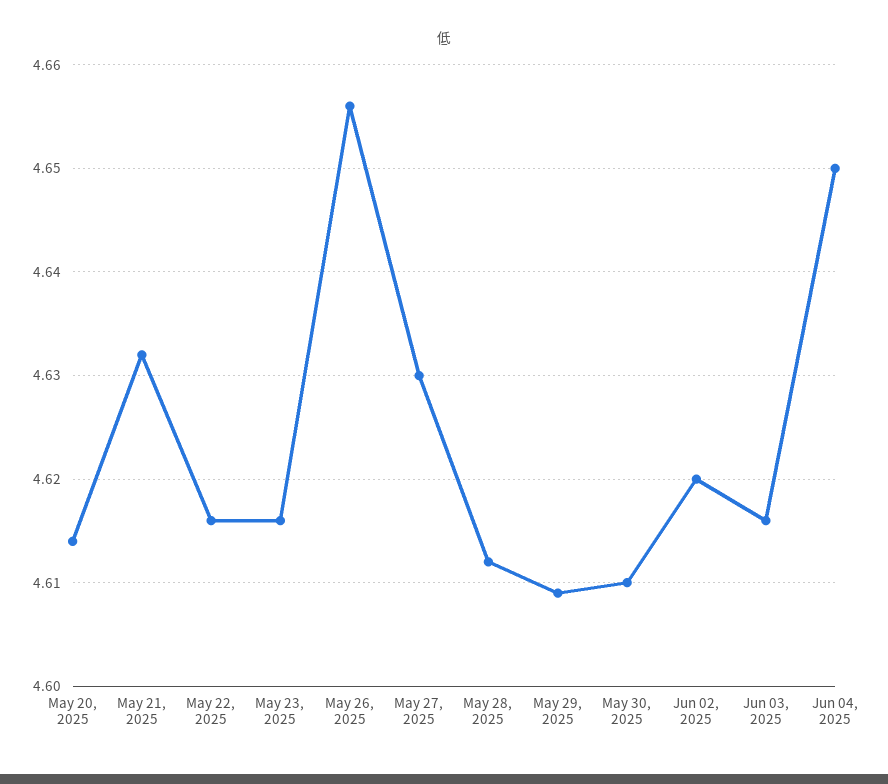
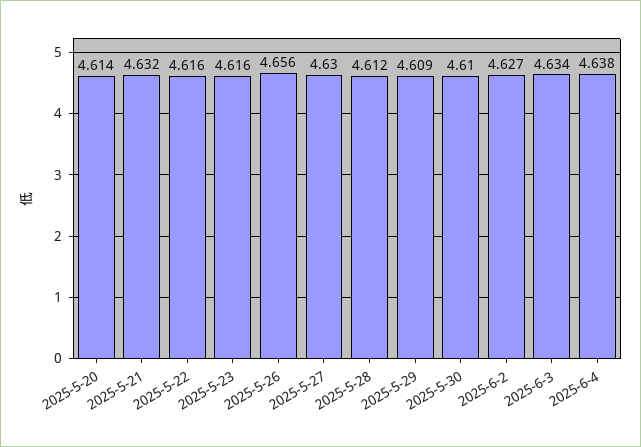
Jun 02, 2025: 4.62 -> 4.627
Jun 03, 2025: 4.616 -> 4.634
Jun 04, 2025: 4.65 -> 4.638

